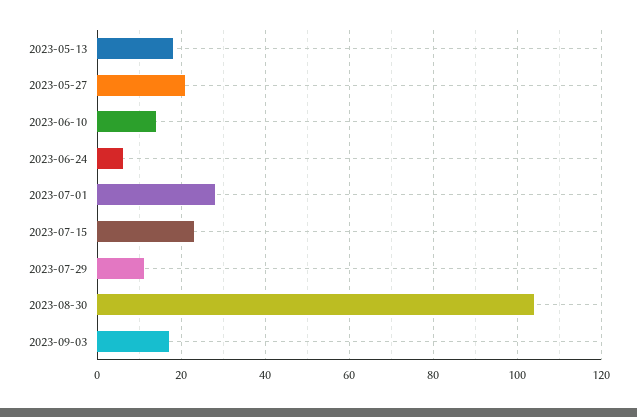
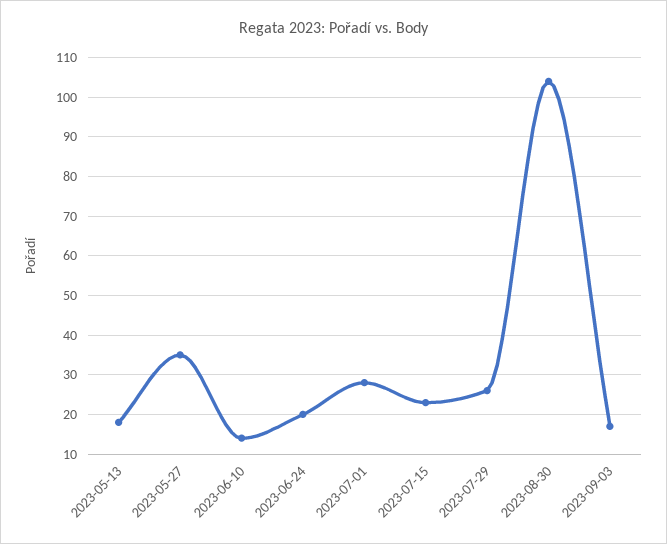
2023-05-27: 20 -> 35
2023-06-24: 5 -> 20
2023-07-29: 10 -> 25

